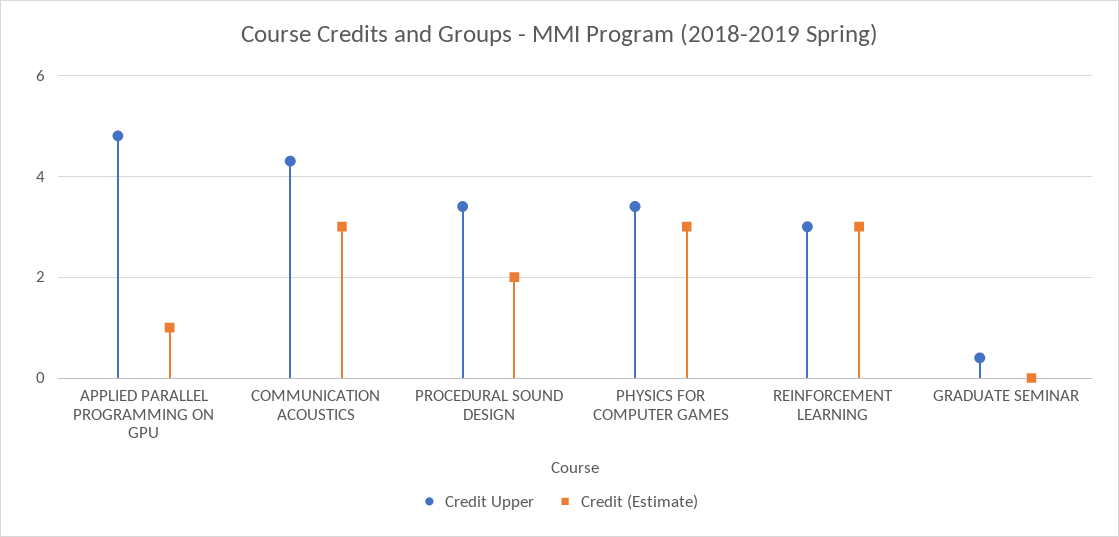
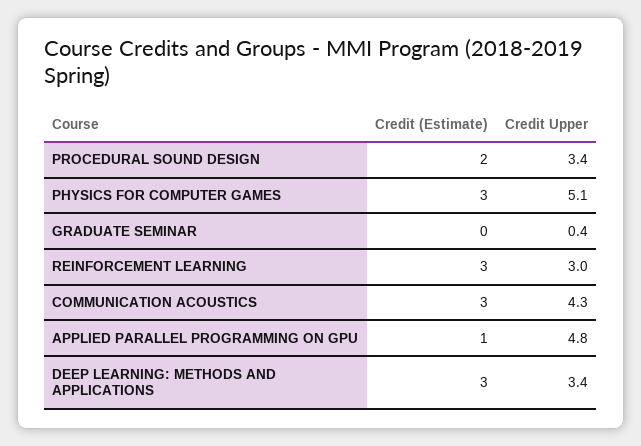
Credit Upper, PHYSICS FOR COMPUTER GAMES: 3.5 -> 5.1
Credit (Estimate), DEEP LEARNING: METHODS AND APPLICATIONS: none -> 3
Credit Upper, DEEP LEARNING: METHODS AND APPLICATIONS: none -> 3.4

